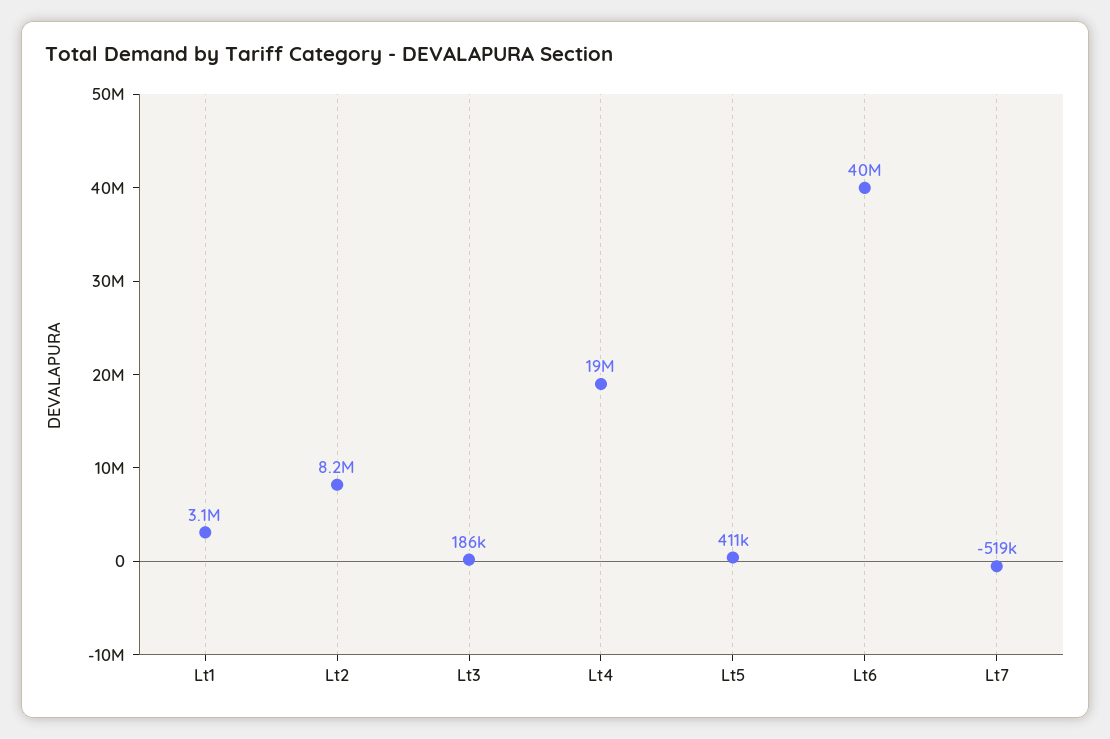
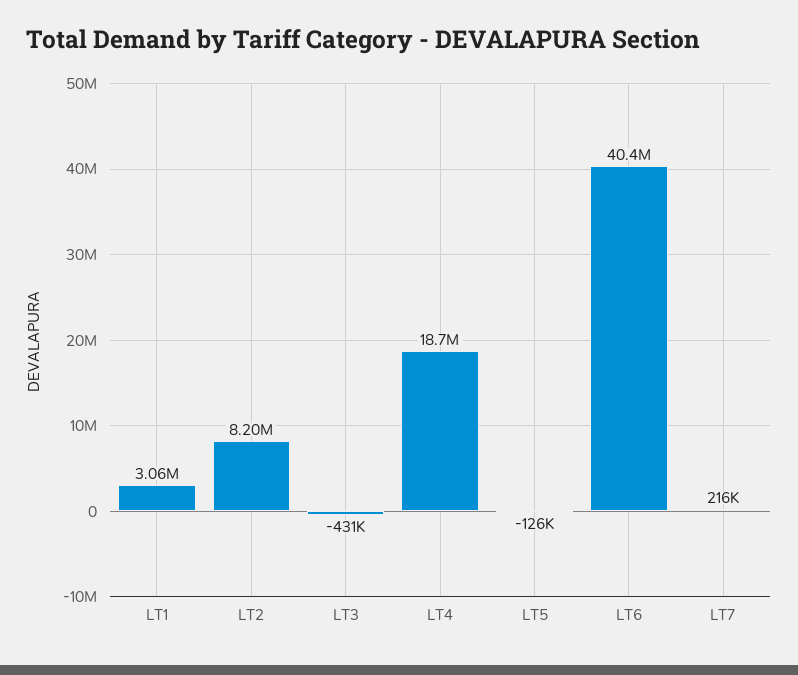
Lt3: 186000 -> -431000
Lt5: 411000 -> -126000
Lt7: -519000 -> 216000

